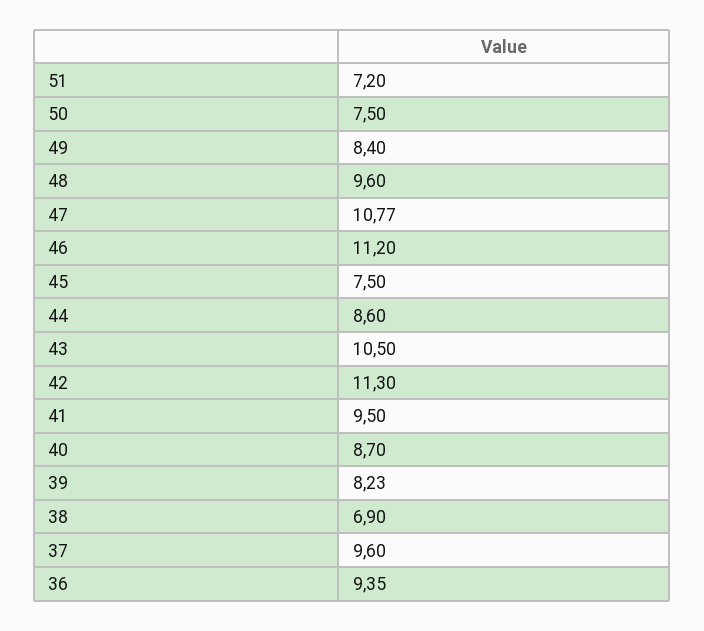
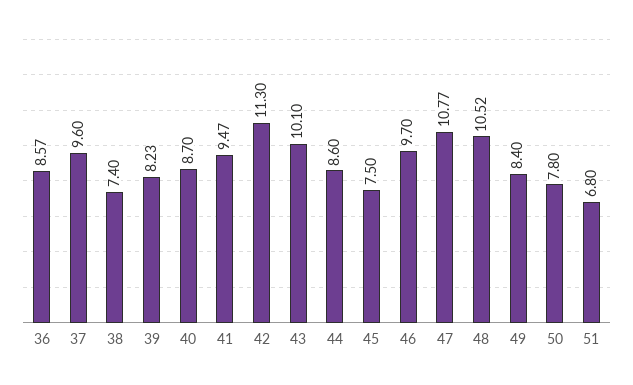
51: 7.2 -> 6.8
50: 7.5 -> 7.8
48: 9.6 -> 10.52
46: 11.2 -> 9.7
43: 10.5 -> 10.1
41: 9.5 -> 9.47
38: 6.9 -> 7.4
36: 9.35 -> 8.57

